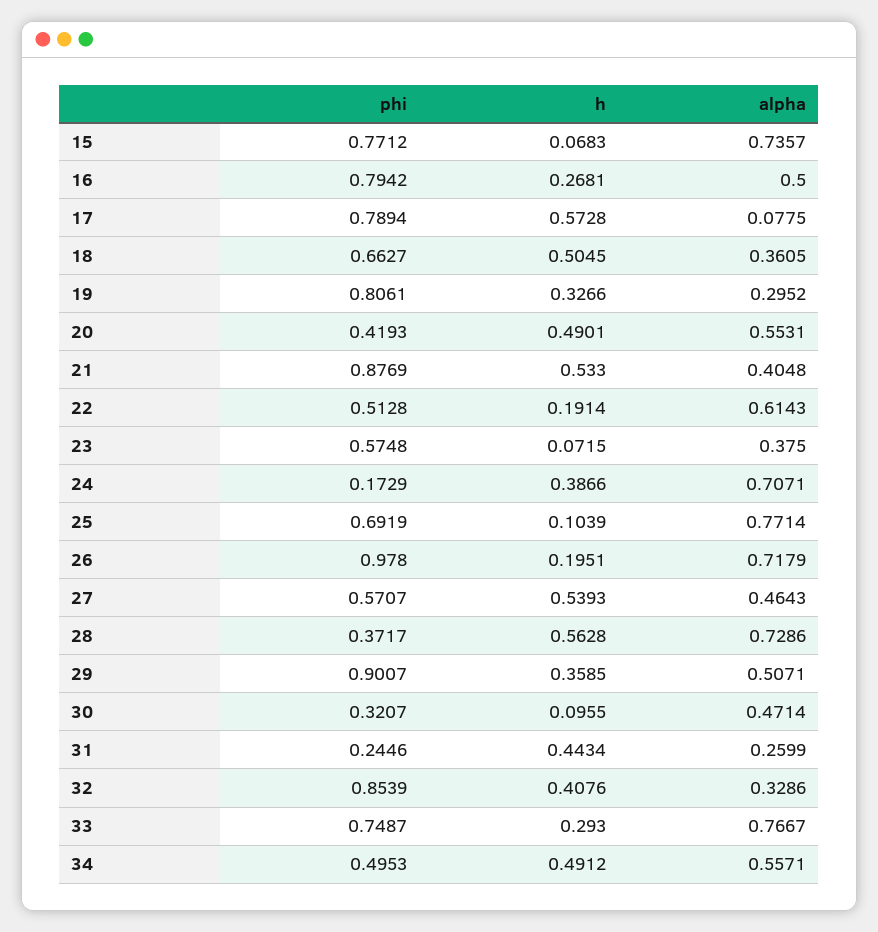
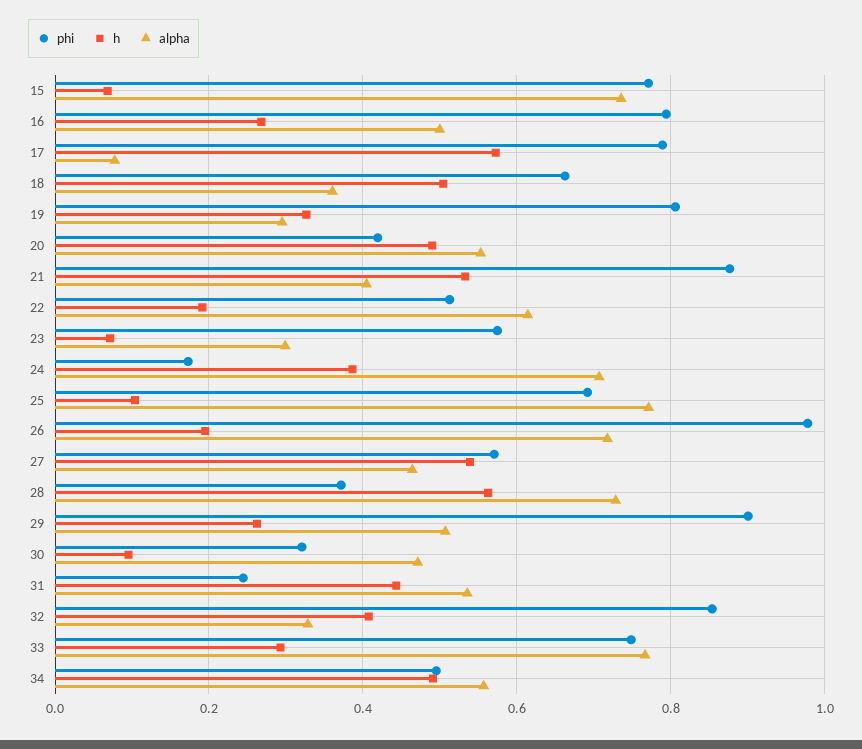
alpha, 23: 0.375 -> 0.3
h, 29: 0.3585 -> 0.26
alpha, 31: 0.2599 -> 0.54

